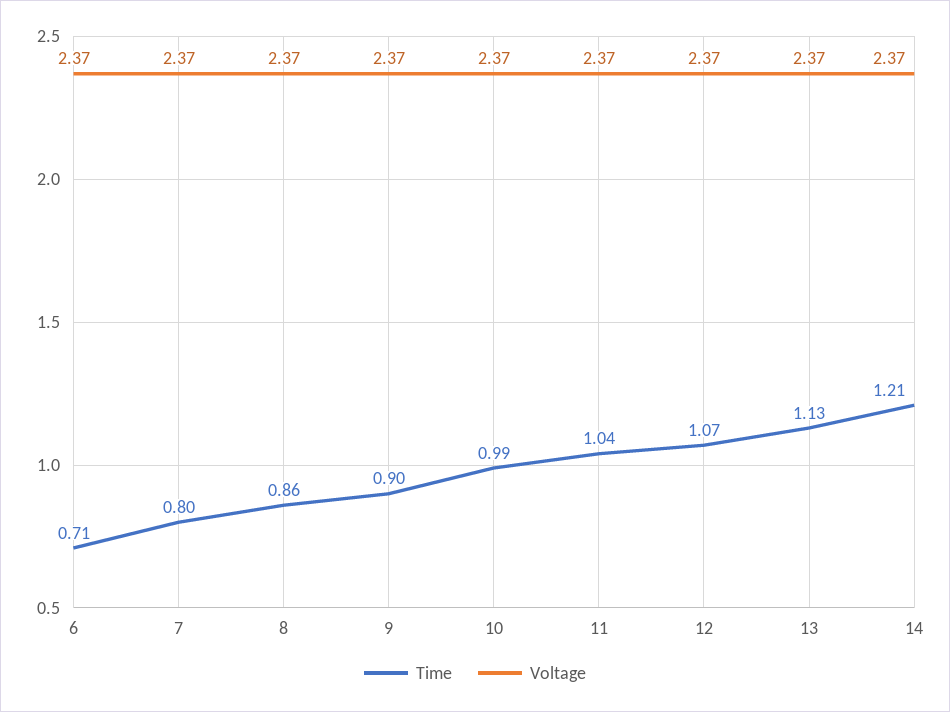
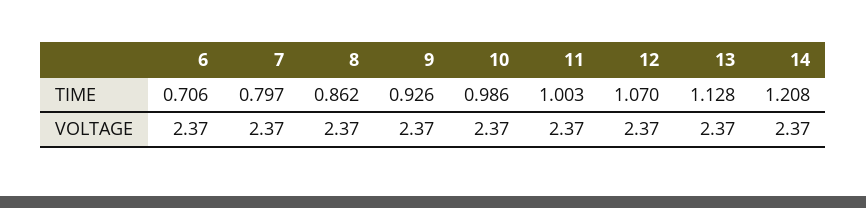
Time, 9: 0.9 -> 0.926
Time, 11: 1.04 -> 1.003

